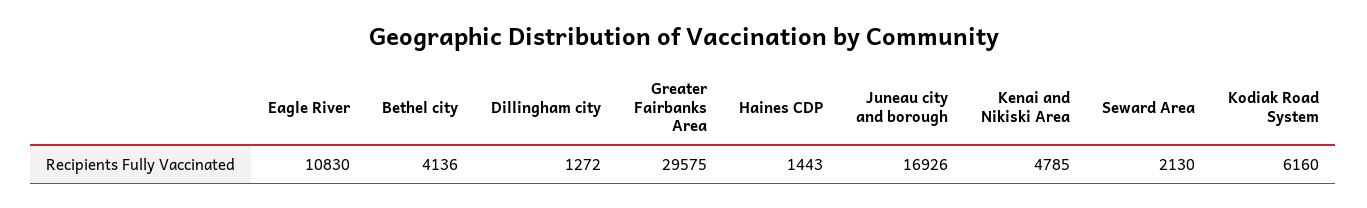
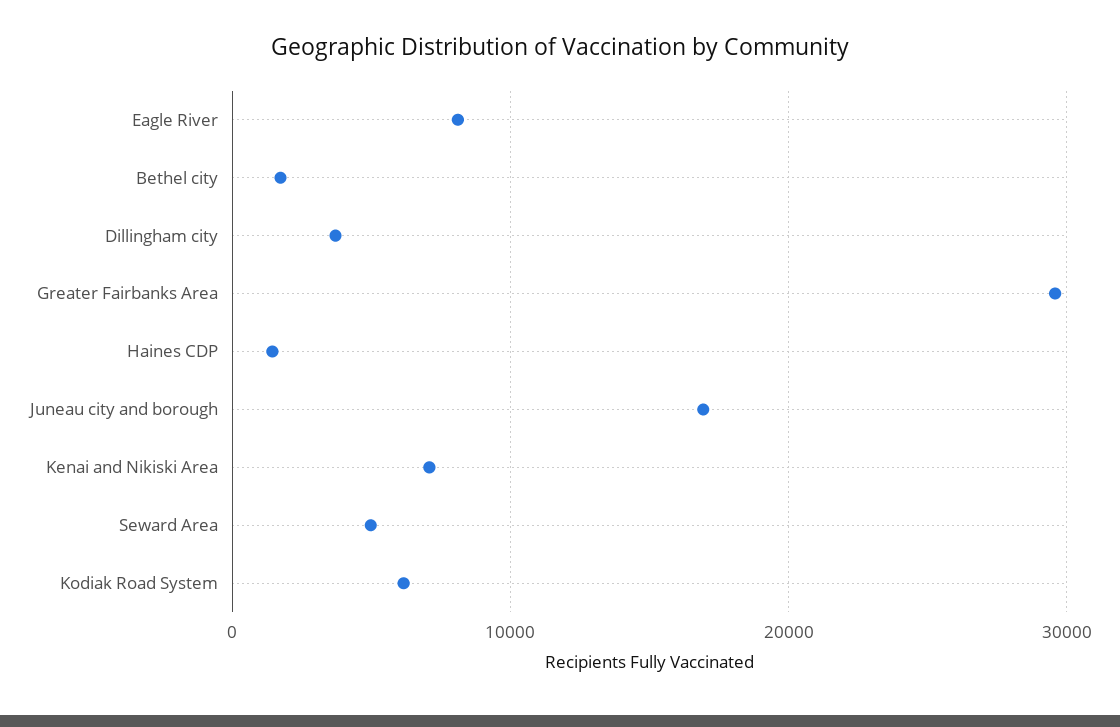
Eagle River: 10830 -> 8000
Bethel city: 4136 -> 2000
Dillingham city: 1272 -> 4000
Kenai and Nikiski Area: 4785 -> 7000
Seward Area: 2130 -> 5000

